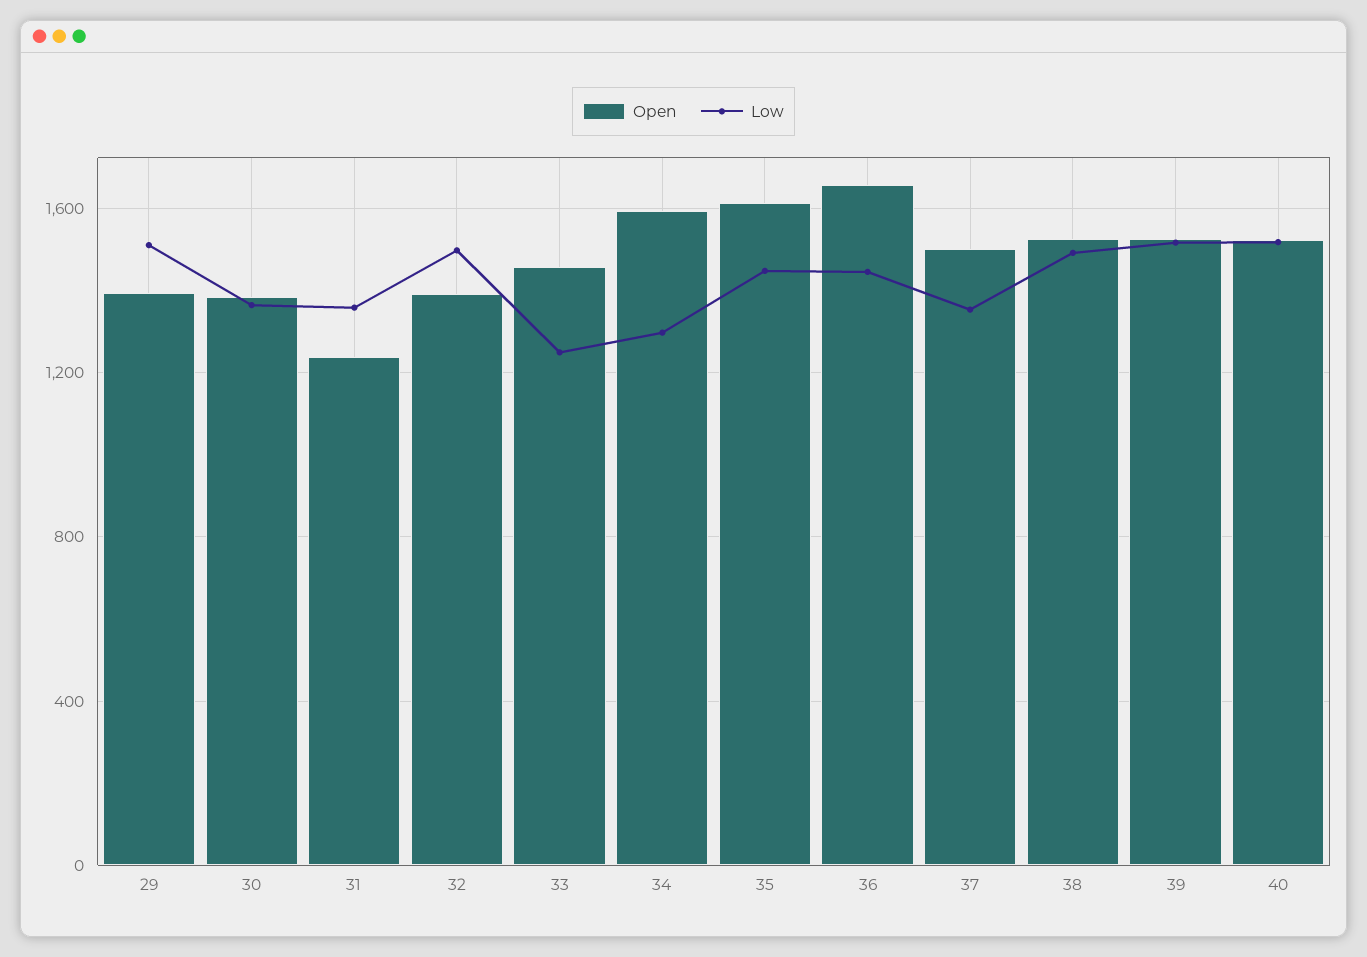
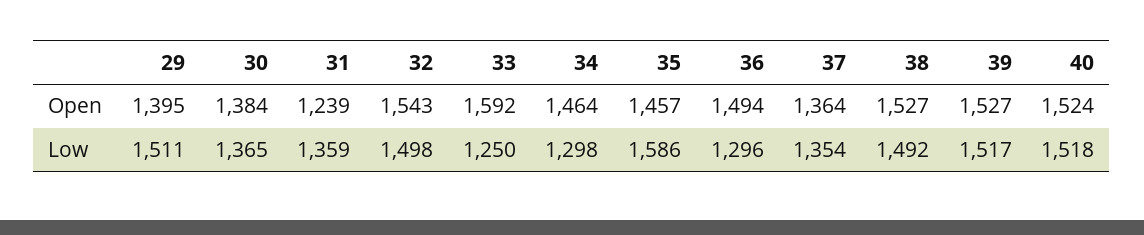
Open, 32: 1400 -> 1543
Open, 33: 1450 -> 1592
Open, 34: 1600 -> 1464
Open, 35: 1600 -> 1457
Low, 35: 1450 -> 1586
Open, 36: 1650 -> 1494
Low, 36: 1450 -> 1296
Open, 37: 1500 -> 1364

